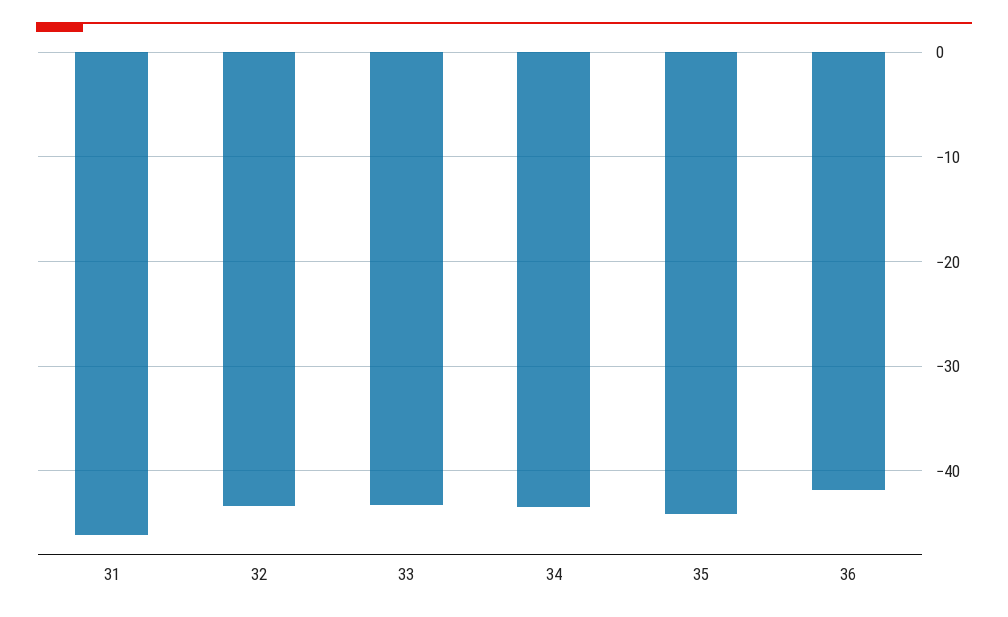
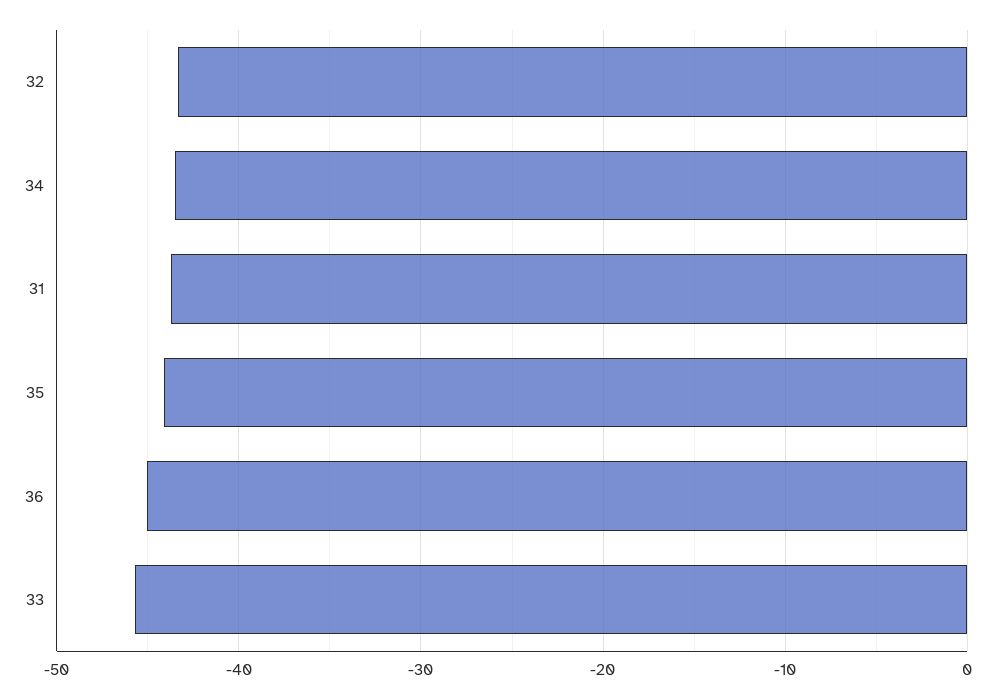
31: -46 -> -44
33: -43 -> -46
36: -42 -> -45

